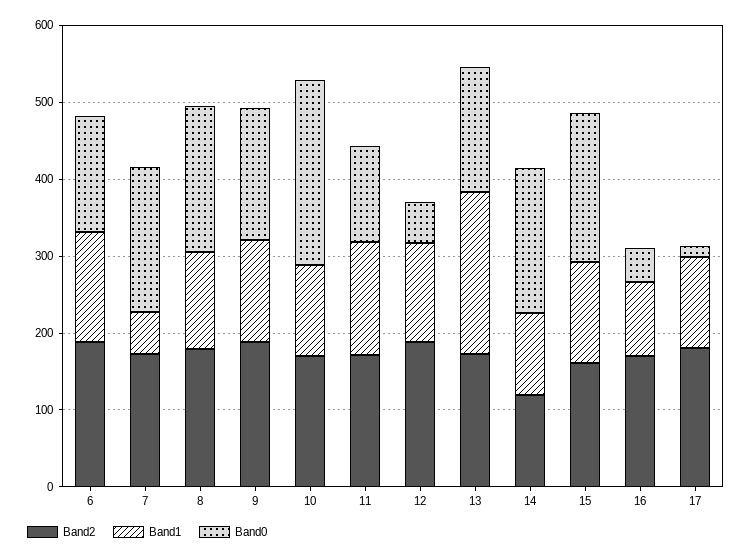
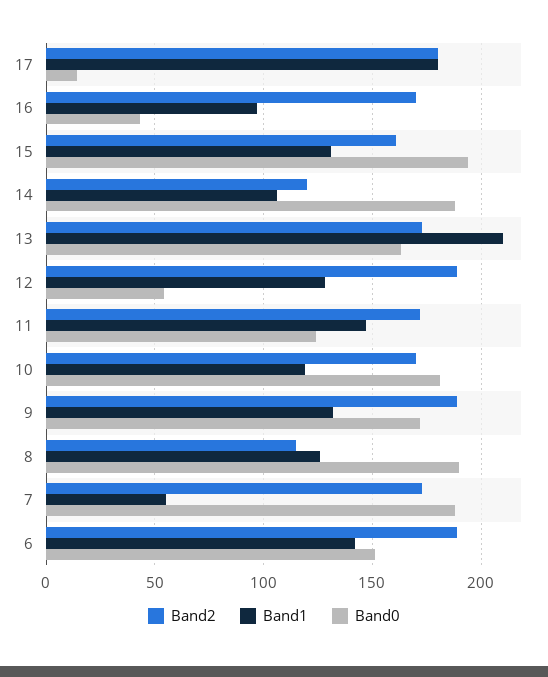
Band2, 8: 180 -> 115
Band0, 10: 240 -> 180
Band1, 17: 120 -> 180

